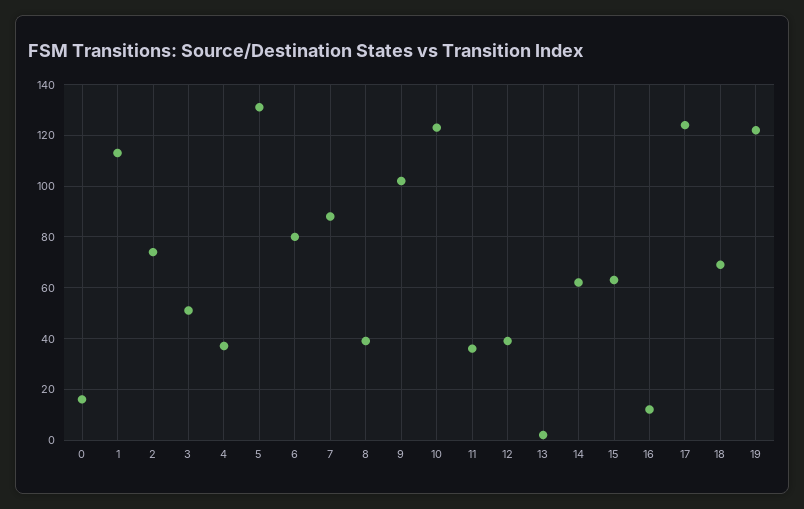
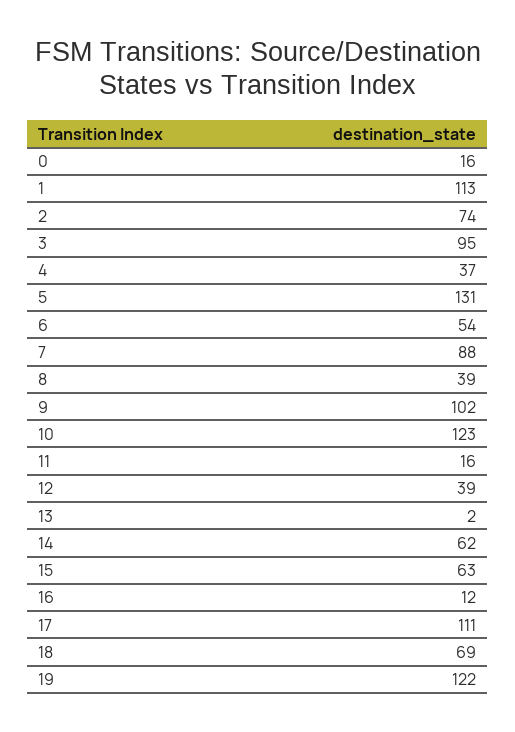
3: 50 -> 95
6: 80 -> 54
11: 35 -> 16
17: 125 -> 111

